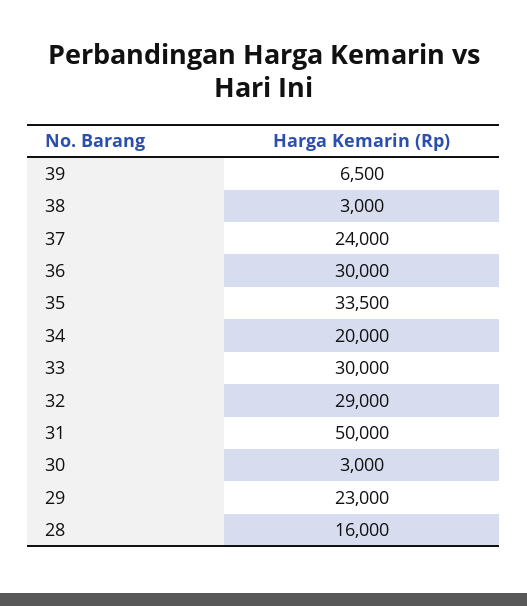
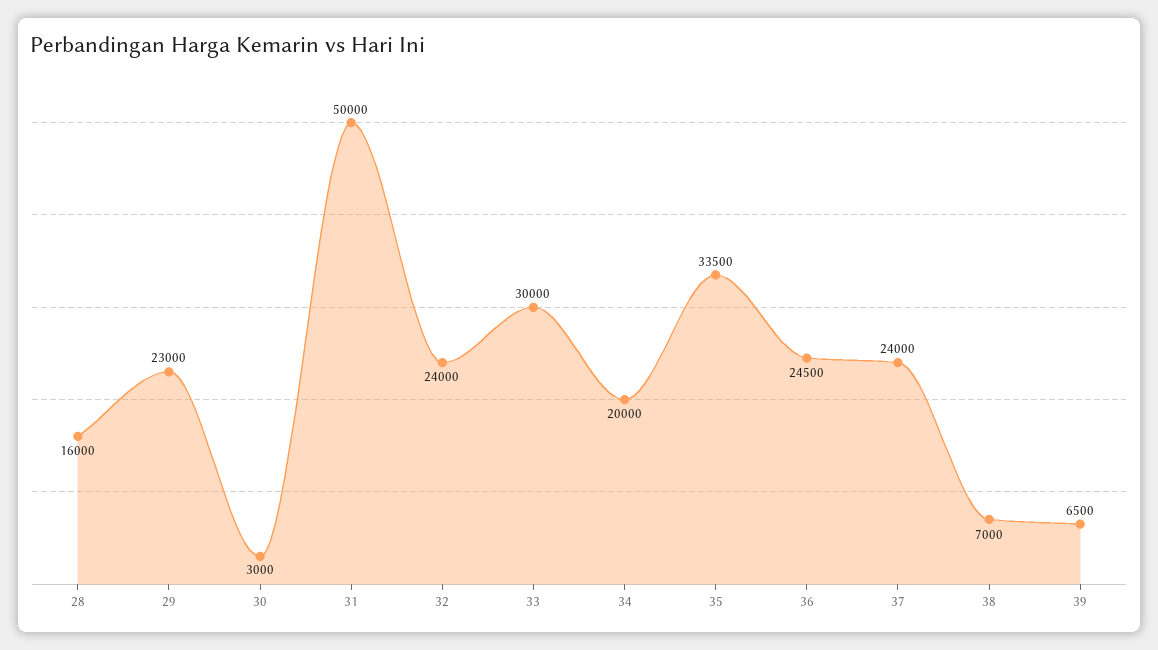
38: 3000 -> 7000
36: 30000 -> 24500
32: 29000 -> 24000

